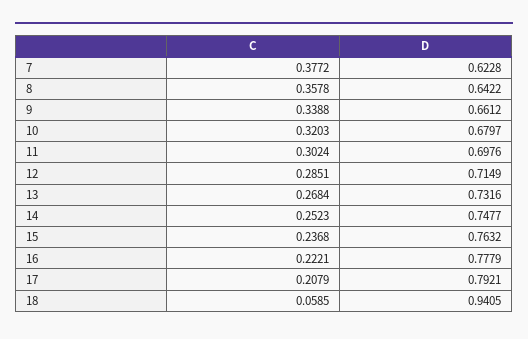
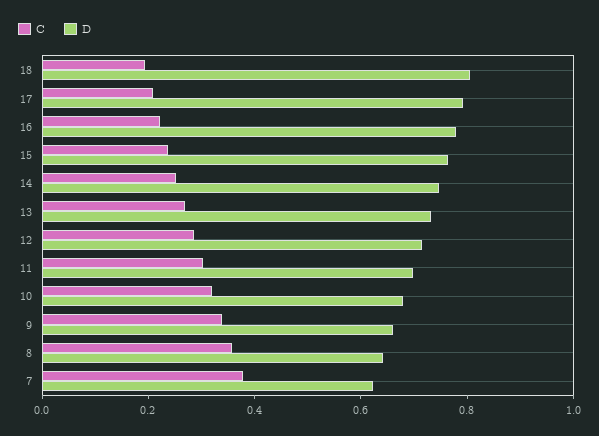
C, 18: 0.0585 -> 0.2
D, 18: 0.9405 -> 0.8

